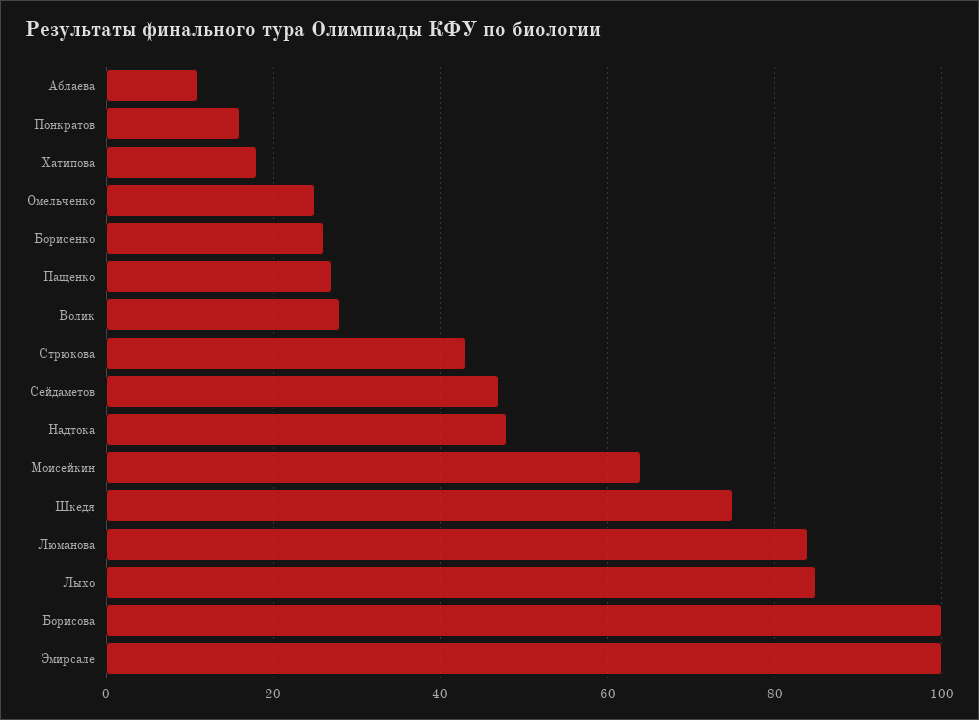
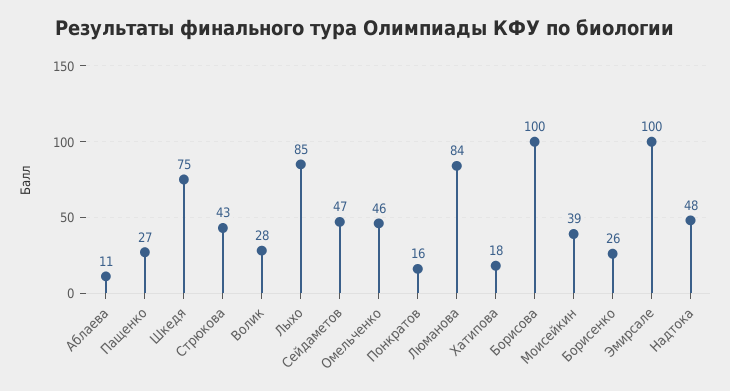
Омельченко: 25 -> 46
Моисейкин: 65 -> 39

